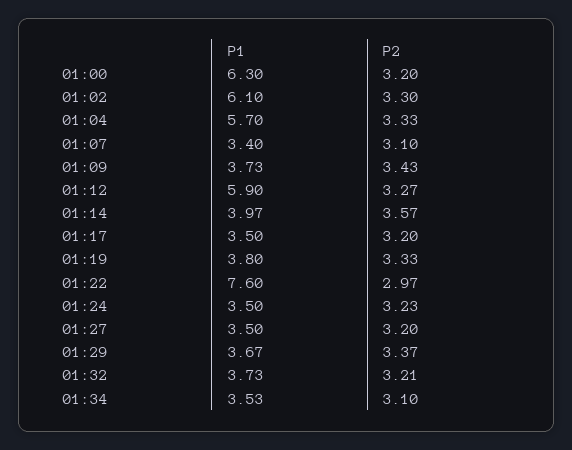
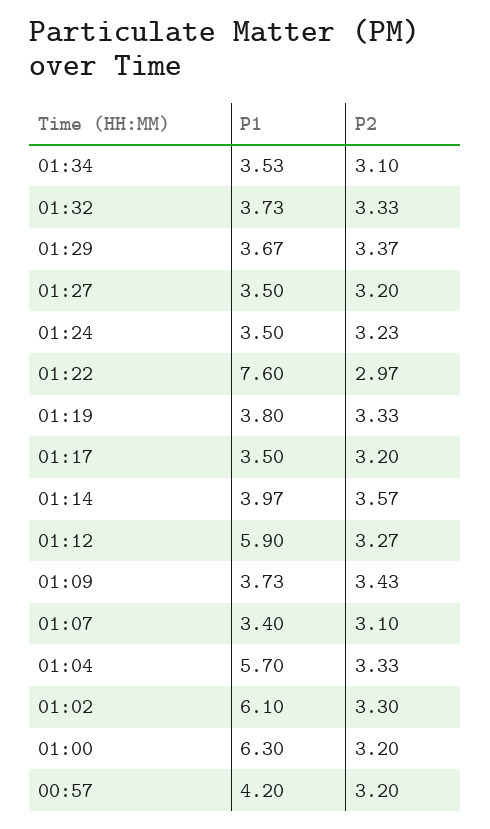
P2, 01:32: 3.21 -> 3.33
P1, 00:57: none -> 4.2
P2, 00:57: none -> 3.2

